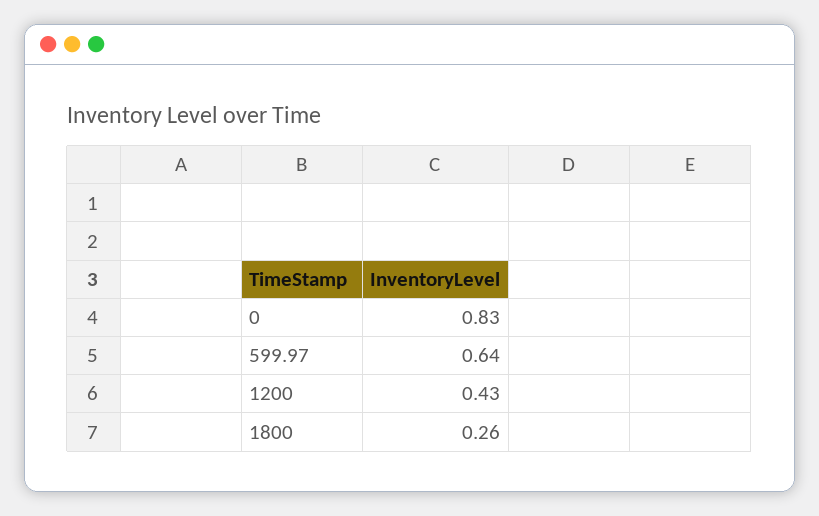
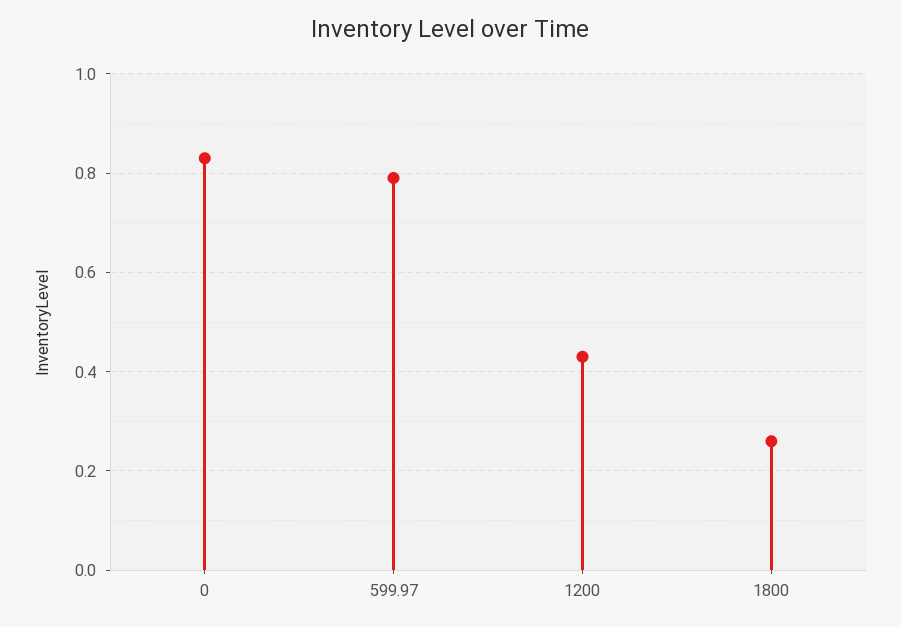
599.97: 0.64 -> 0.8

